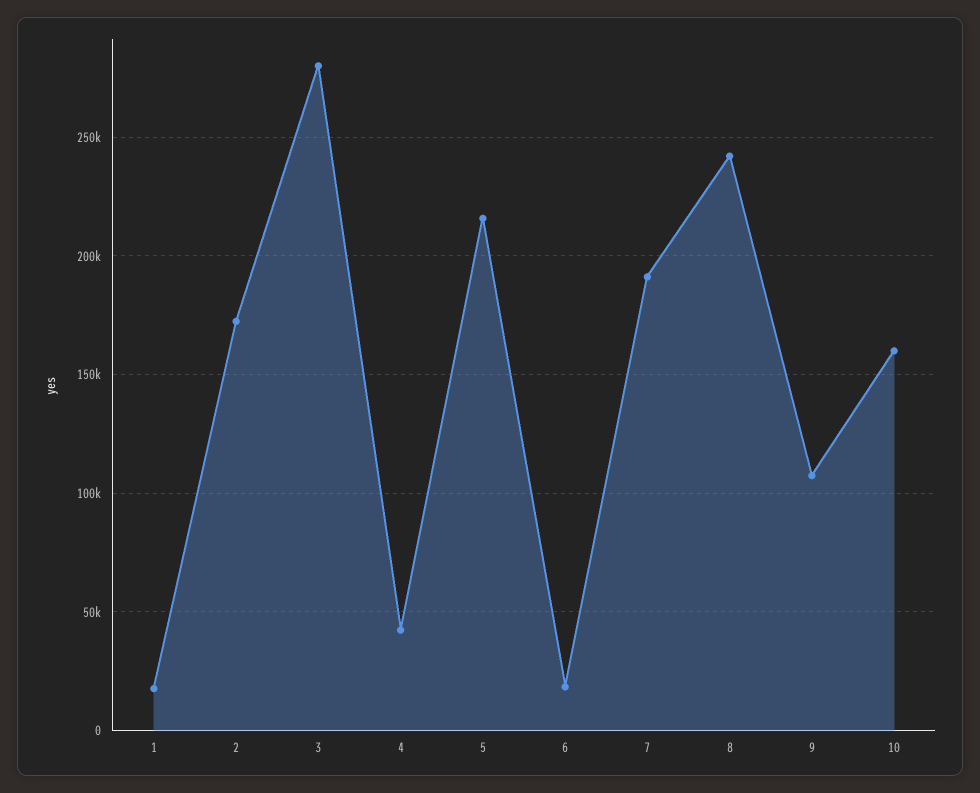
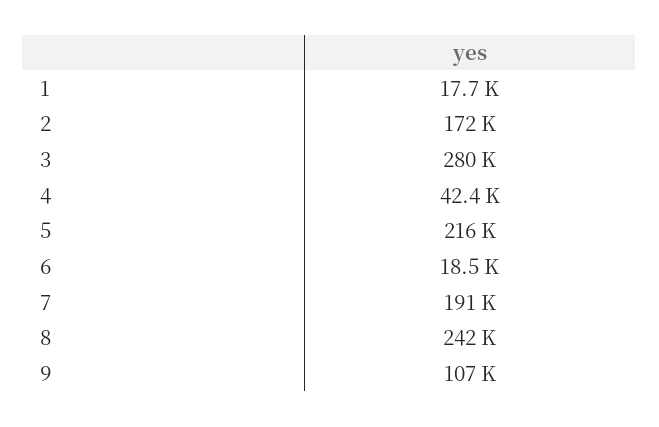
10: 160000 -> none

